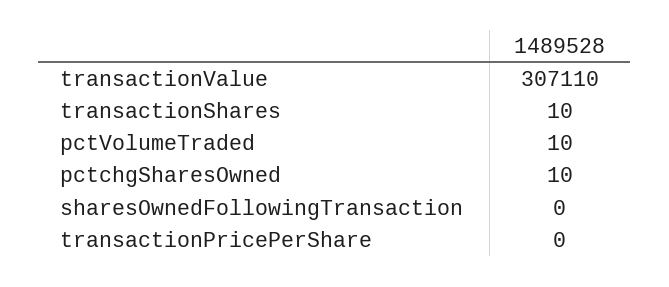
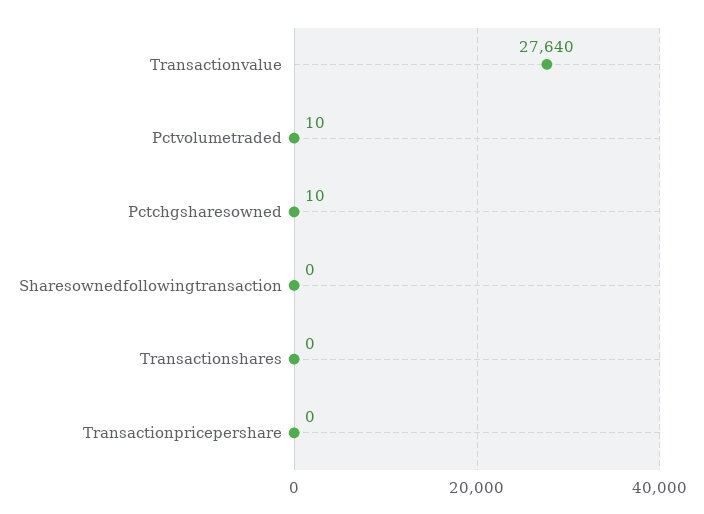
transactionValue: 307110 -> 27640
transactionShares: 10 -> 0

